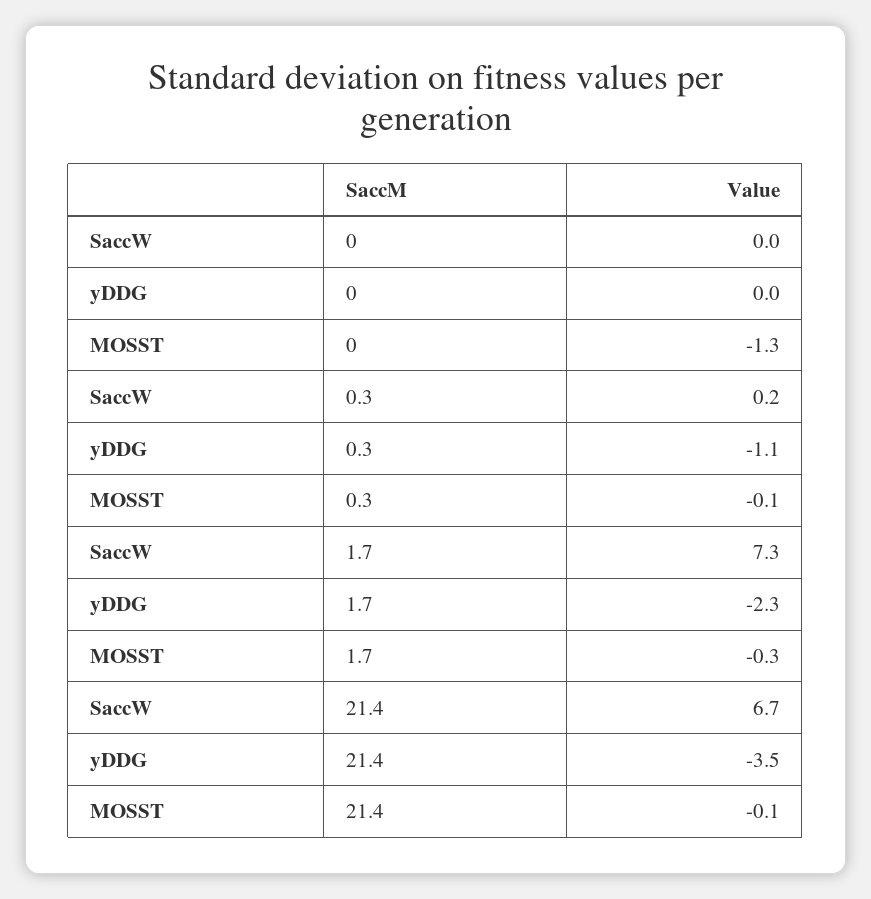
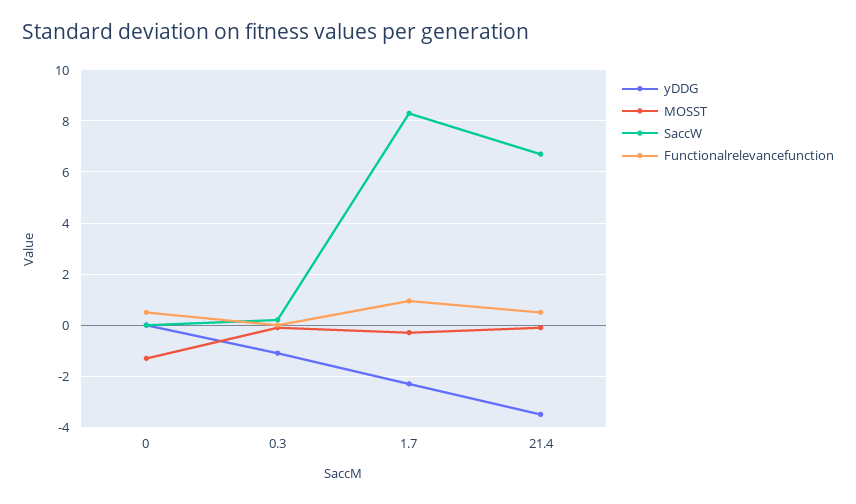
SaccW, 1.7: 7.3 -> 8.25
Functionalrelevancefunction, 0: none -> 0.5
Functionalrelevancefunction, 0.3: none -> 0
Functionalrelevancefunction, 1.7: none -> 1
Functionalrelevancefunction, 21.4: none -> 0.5

